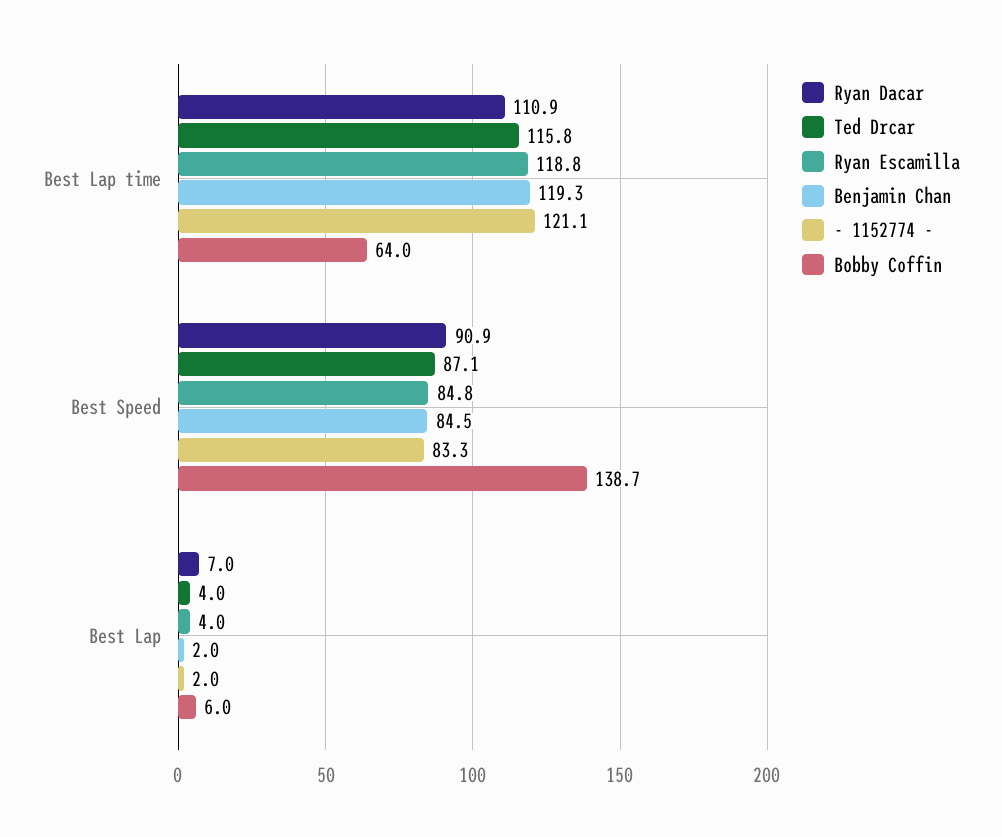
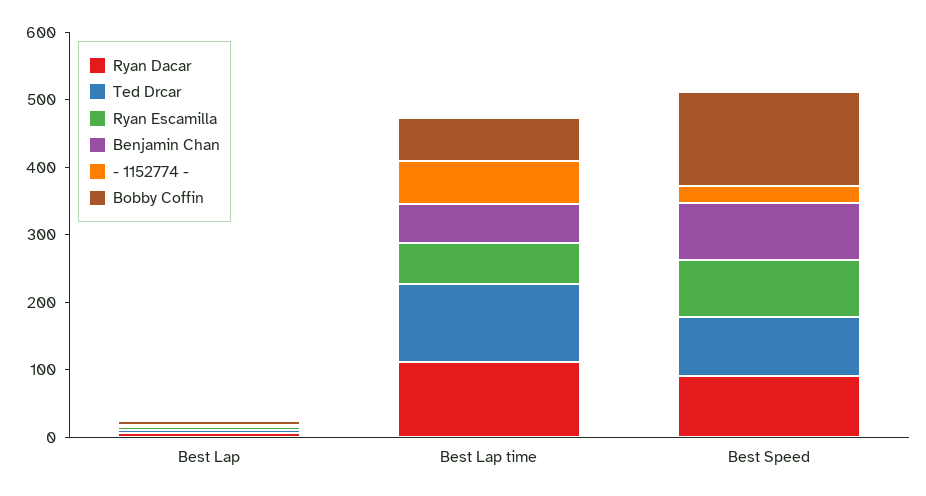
Ryan Escamilla, Best Lap time: 118.8 -> 60
Benjamin Chan, Best Lap time: 119.3 -> 60
- 1152774 -, Best Lap time: 121.1 -> 60
- 1152774 -, Best Speed: 83.3 -> 20

